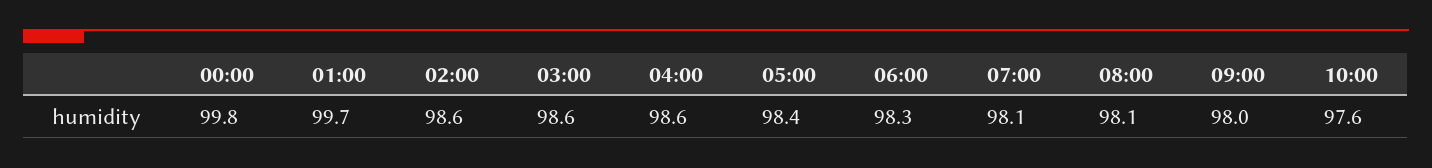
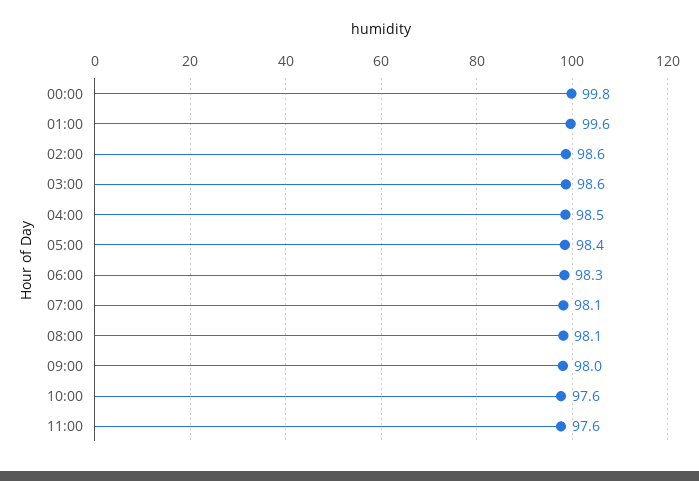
01:00: 99.7 -> 99.6
04:00: 98.6 -> 98.5
11:00: none -> 97.6

